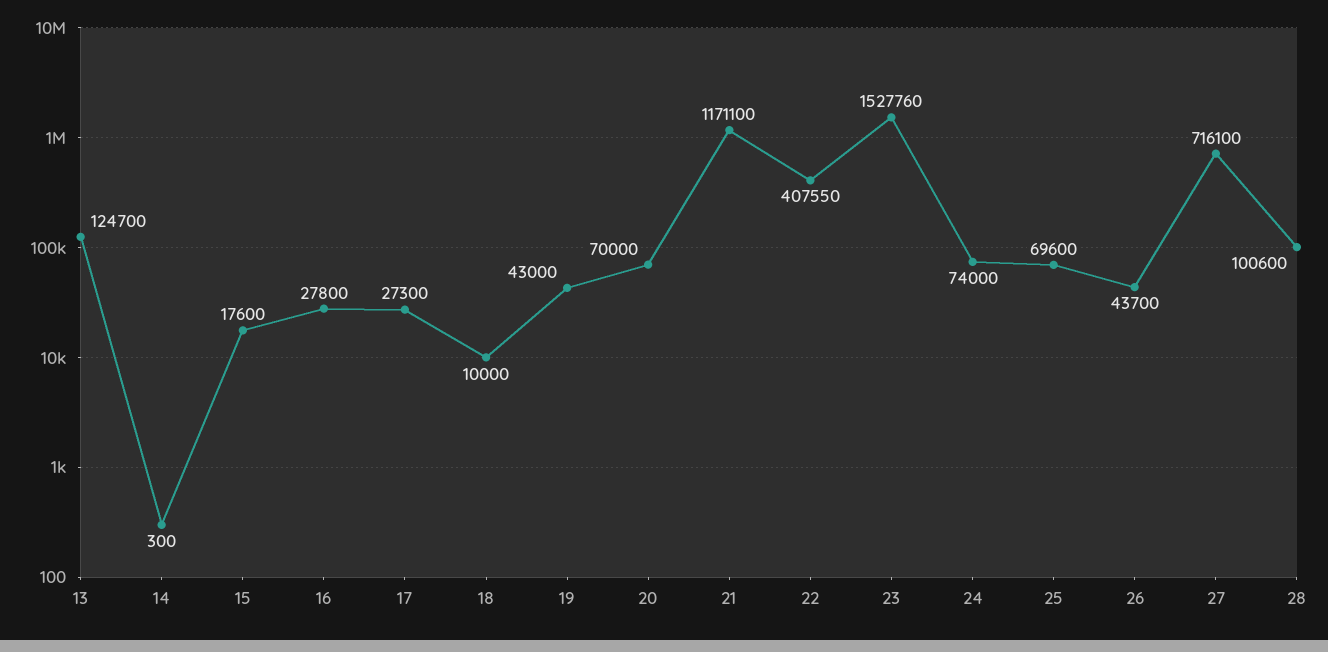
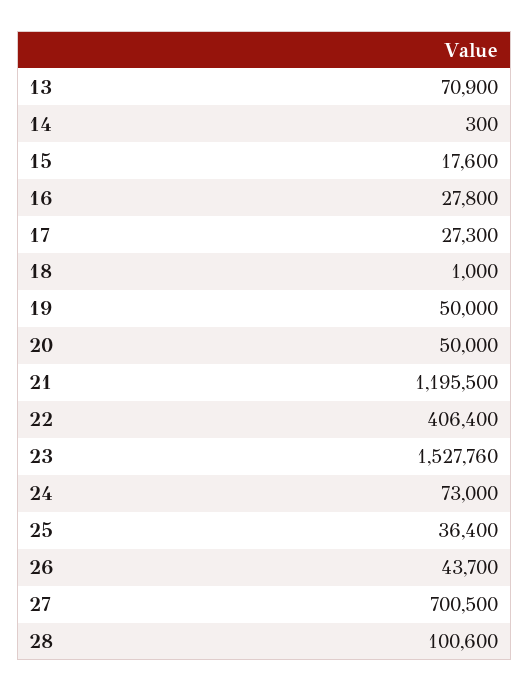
13: 124700 -> 70900
18: 10000 -> 1000
19: 43000 -> 50000
20: 70000 -> 50000
21: 1171100 -> 1195500
22: 407550 -> 406400
24: 74000 -> 73000
25: 69600 -> 36400
27: 716100 -> 700500

